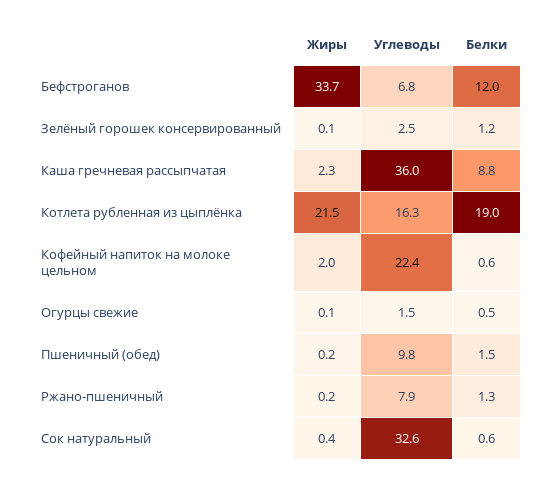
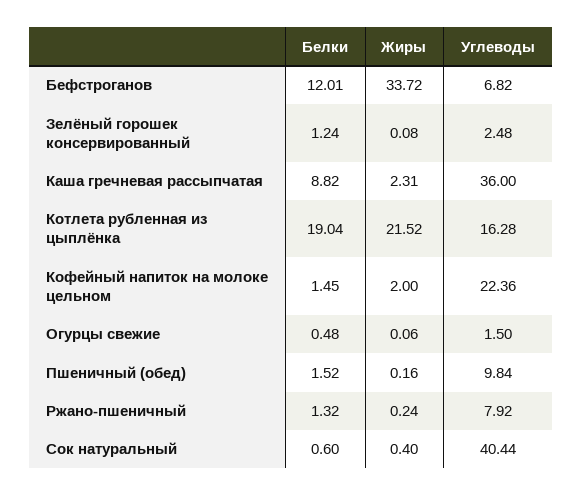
Белки, Кофейный напиток на молоке цельном: 0.6 -> 1.45
Углеводы, Сок натуральный: 32.6 -> 40.44

